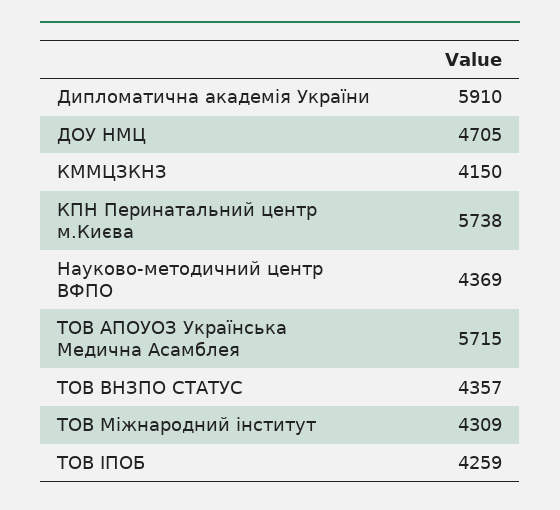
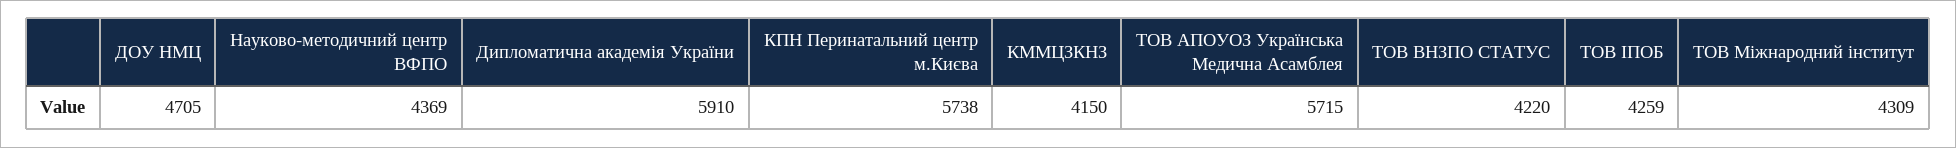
ТОВ ВНЗПО СТАТУС: 4357 -> 4220

